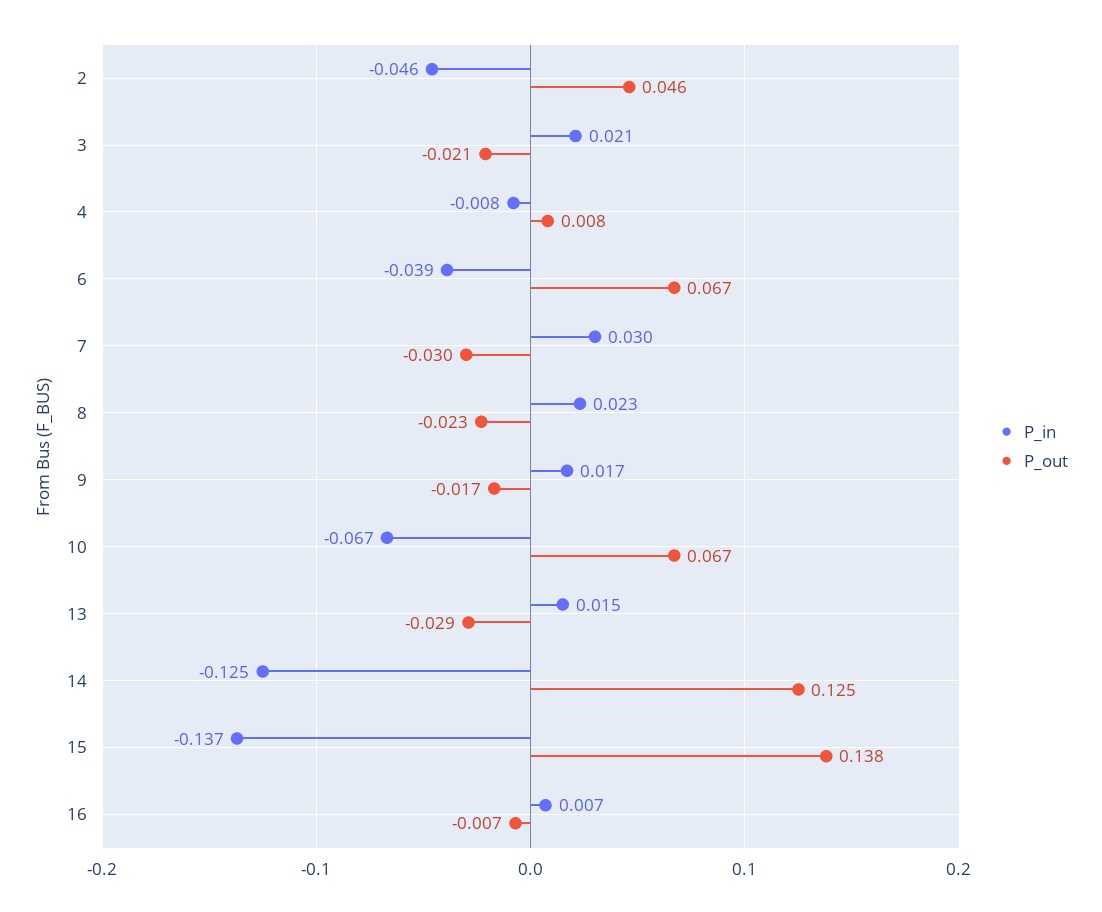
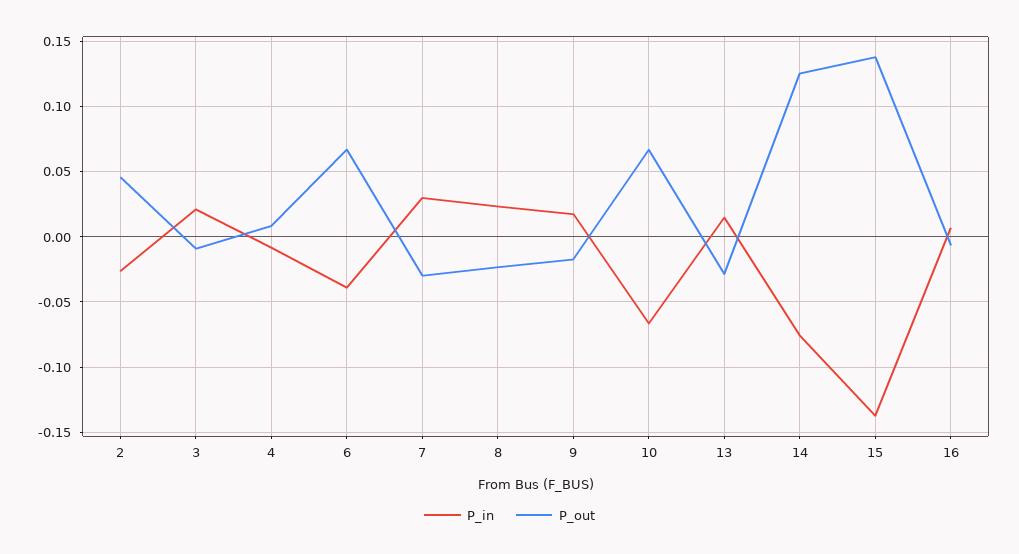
P_in, 2: -0.046 -> -0.025
P_out, 3: -0.021 -> -0.01
P_in, 14: -0.125 -> -0.075

